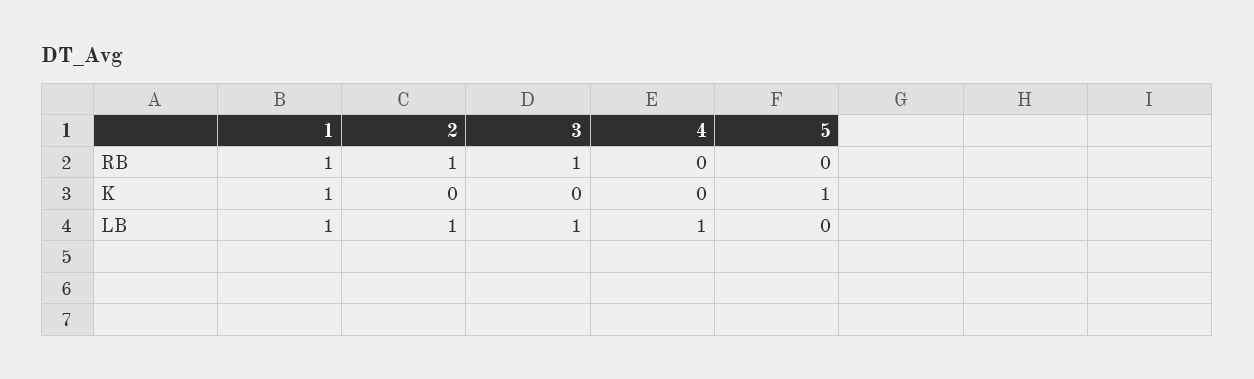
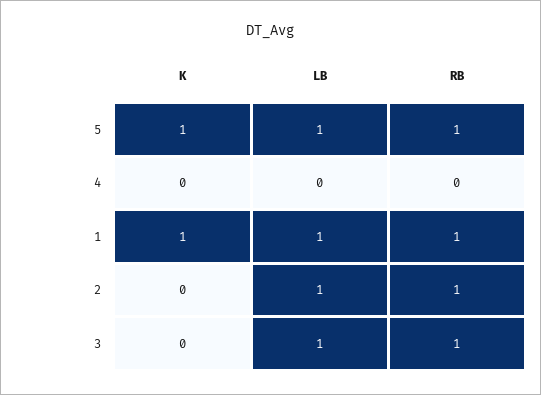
5, RB: 0 -> 1
4, LB: 1 -> 0
5, LB: 0 -> 1

